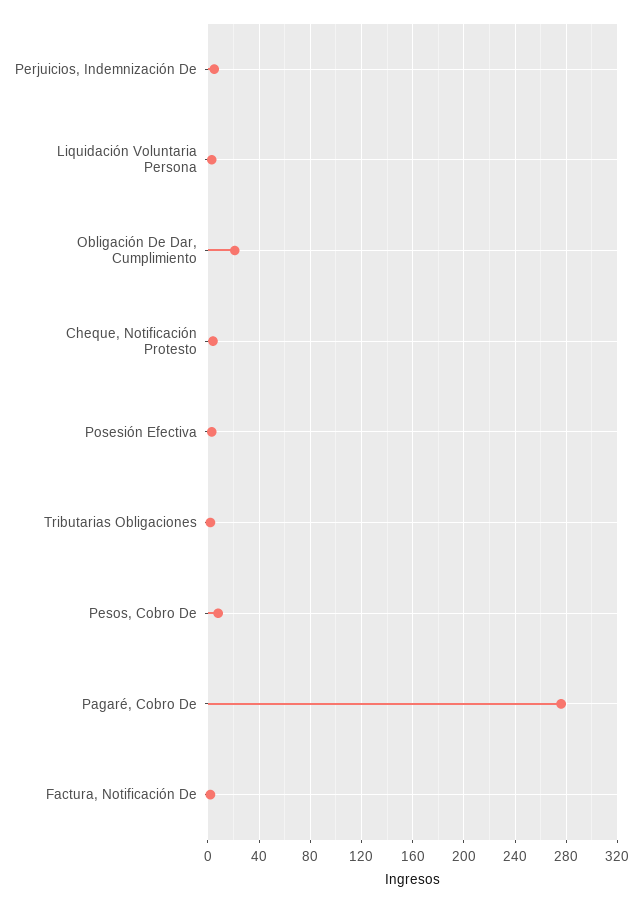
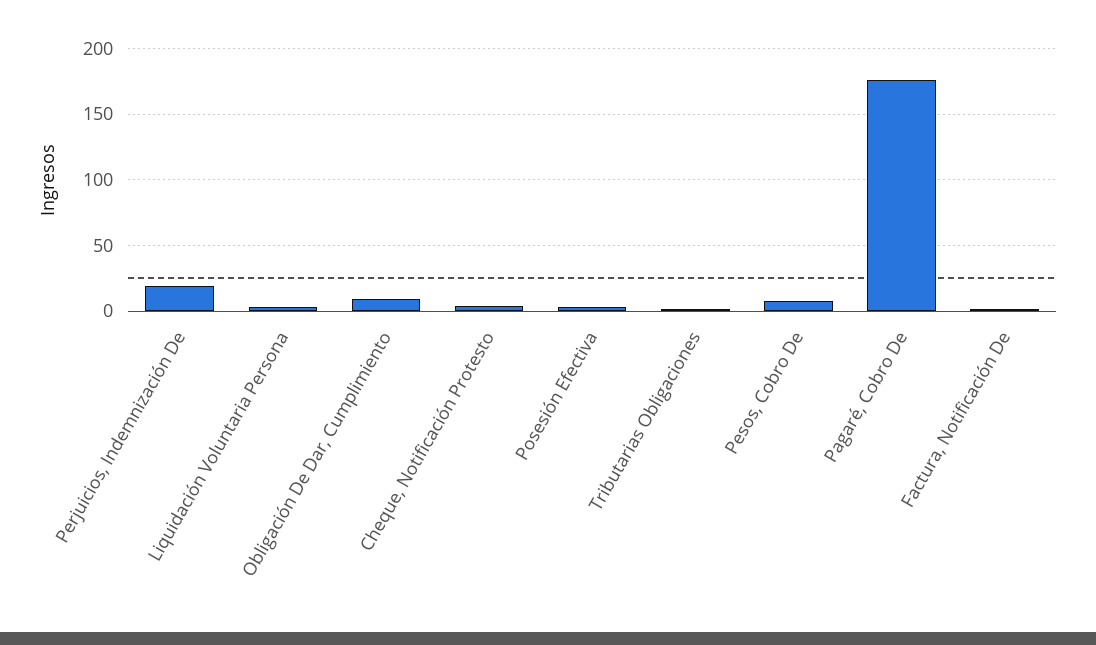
Perjuicios, Indemnización De: 5 -> 20
Obligación De Dar, Cumplimiento: 20 -> 10
Pagaré, Cobro De: 275 -> 175

